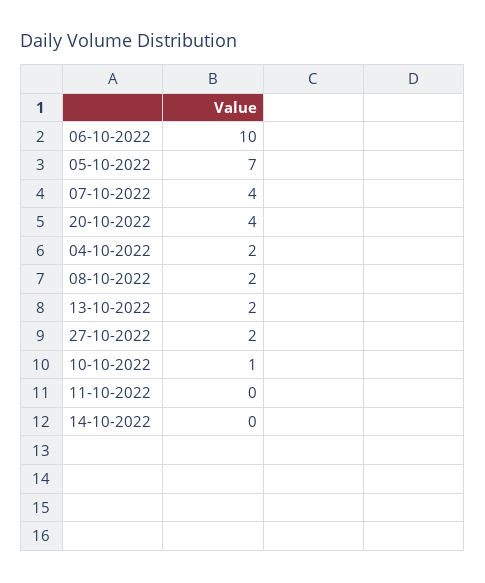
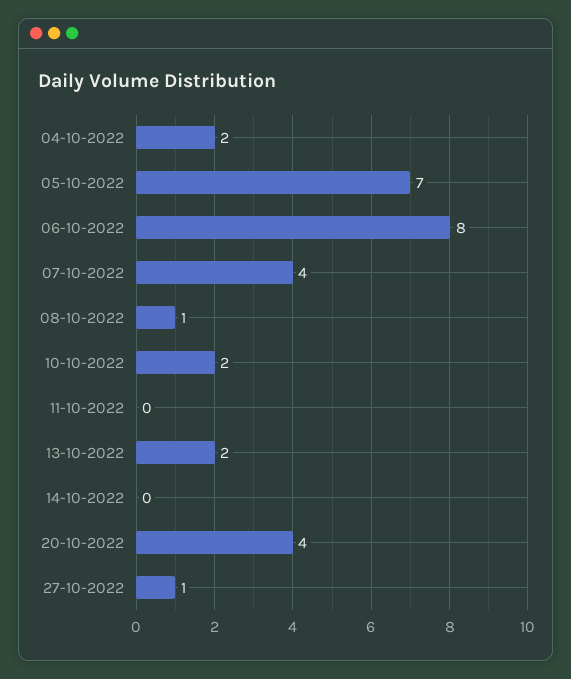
06-10-2022: 10 -> 8
08-10-2022: 2 -> 1
27-10-2022: 2 -> 1
10-10-2022: 1 -> 2

